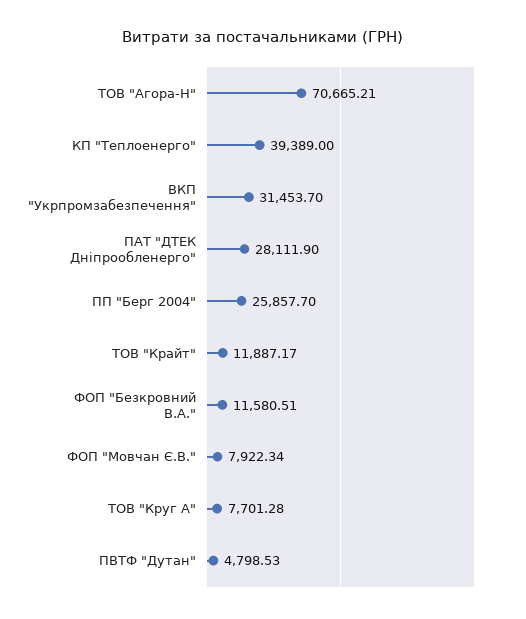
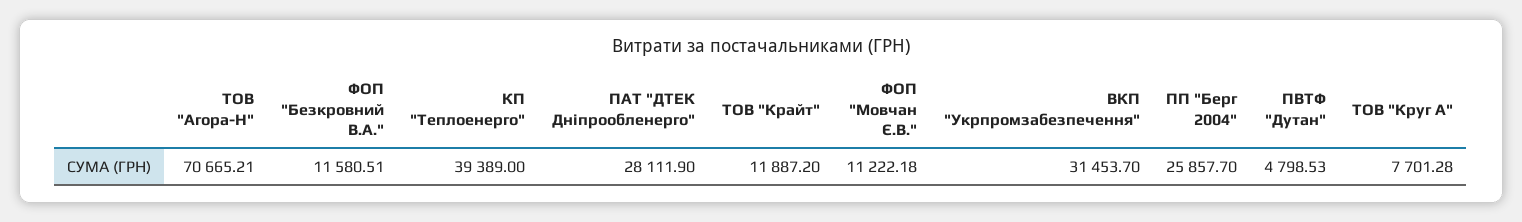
ТОВ "Крайт": 11887.17 -> 11887.2
ФОП "Мовчан Є.В.": 7922.34 -> 11222.18

